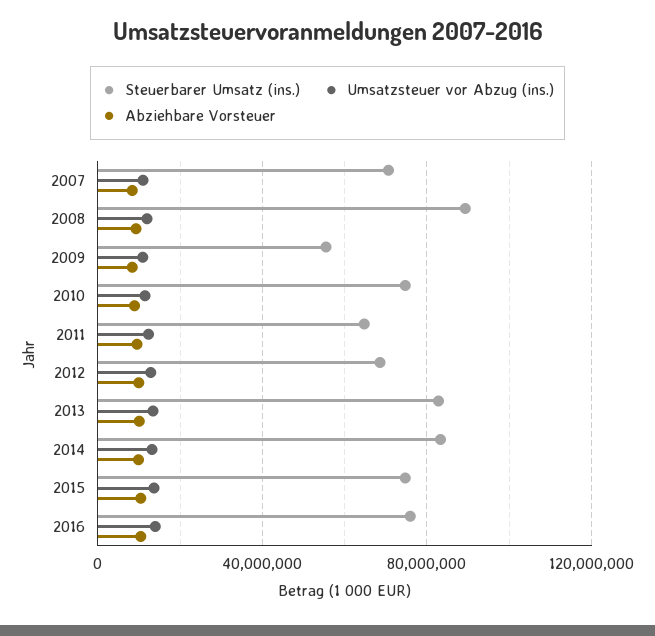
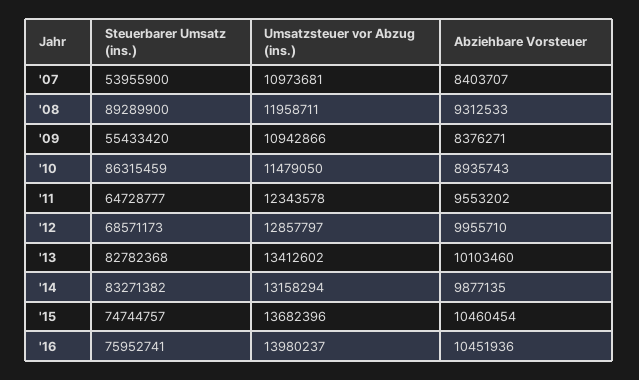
Steuerbarer Umsatz (ins.), 2007: 70000000 -> 53955900
Steuerbarer Umsatz (ins.), 2010: 75000000 -> 86315459

